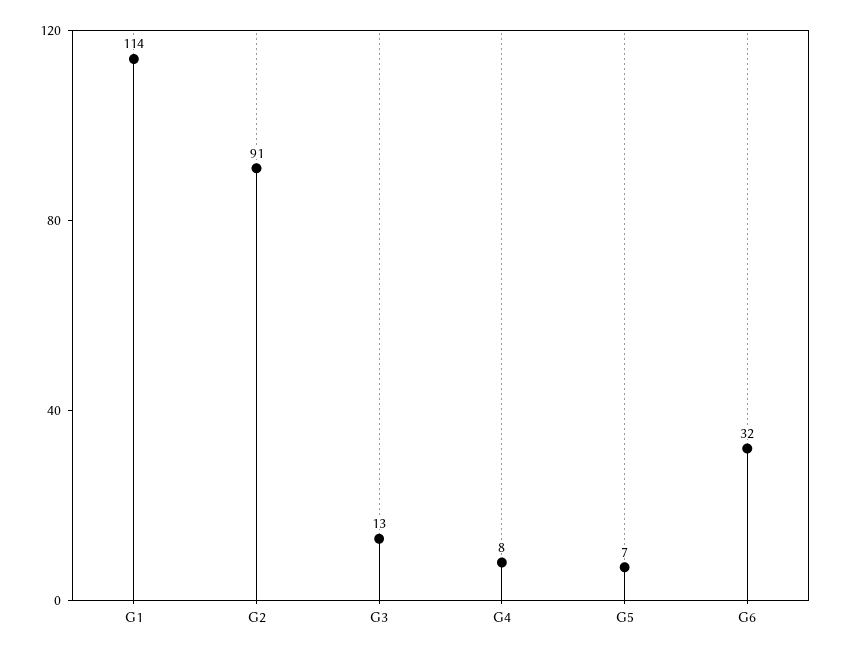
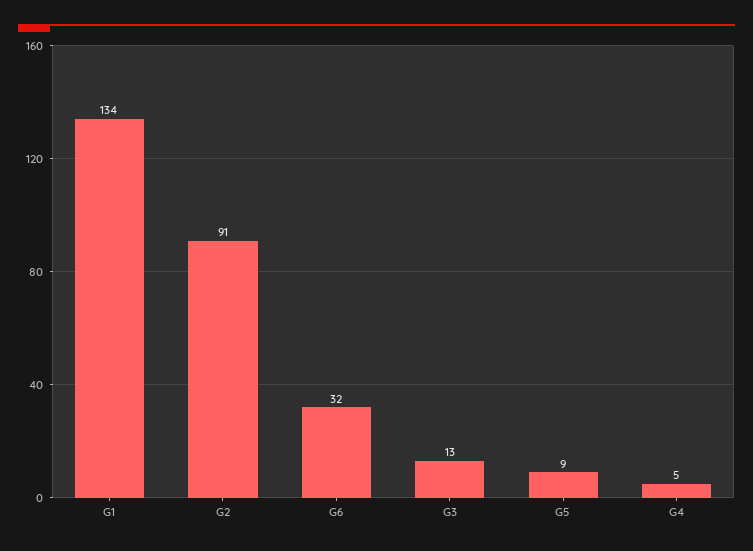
G1: 114 -> 134
G4: 8 -> 5
G5: 7 -> 9

